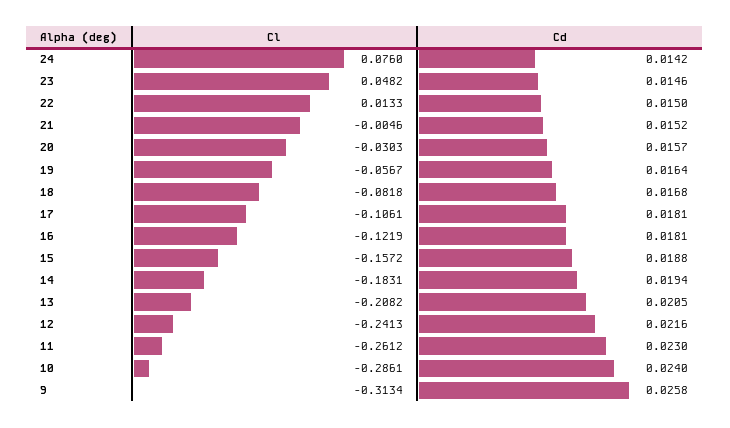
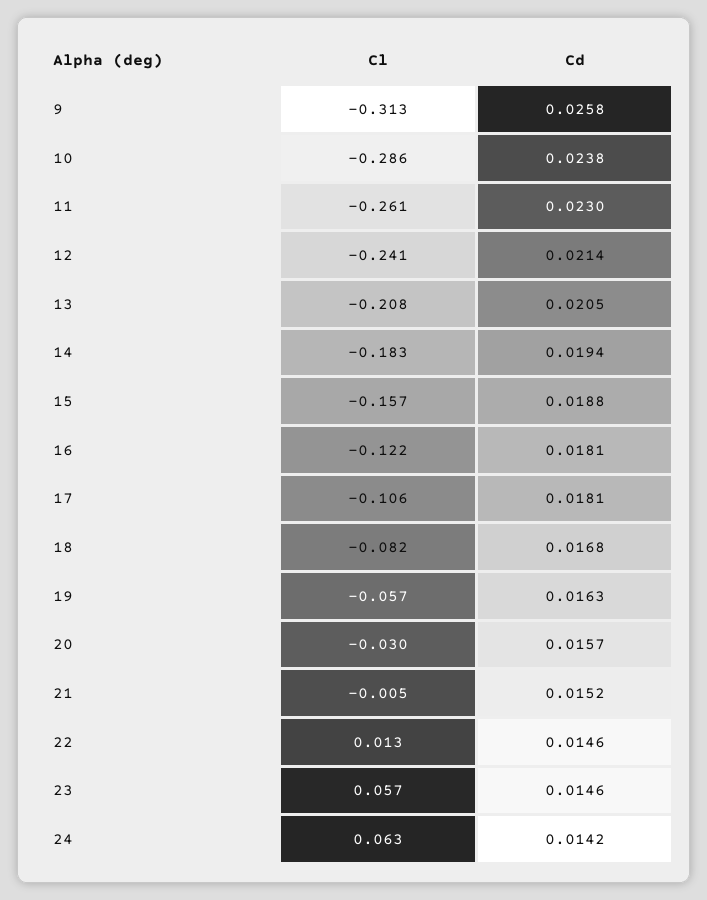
Cl, 24: 0.076 -> 0.063
Cl, 23: 0.0482 -> 0.057
Cd, 22: 0.015 -> 0.0146
Cd, 19: 0.0164 -> 0.0163
Cd, 12: 0.0216 -> 0.0214
Cd, 10: 0.024 -> 0.0238

